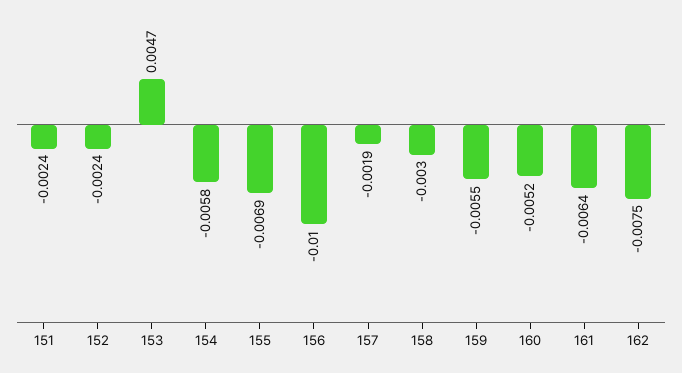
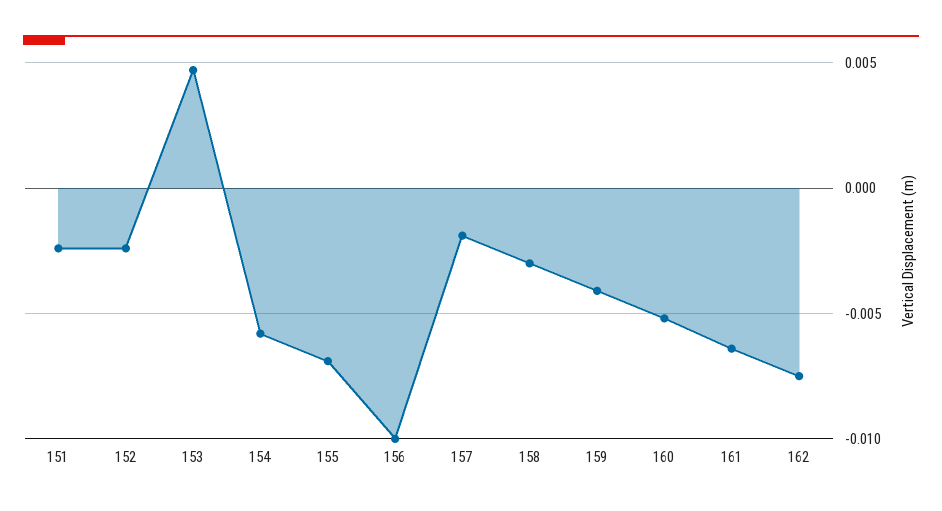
159: -0.0055 -> -0.004

